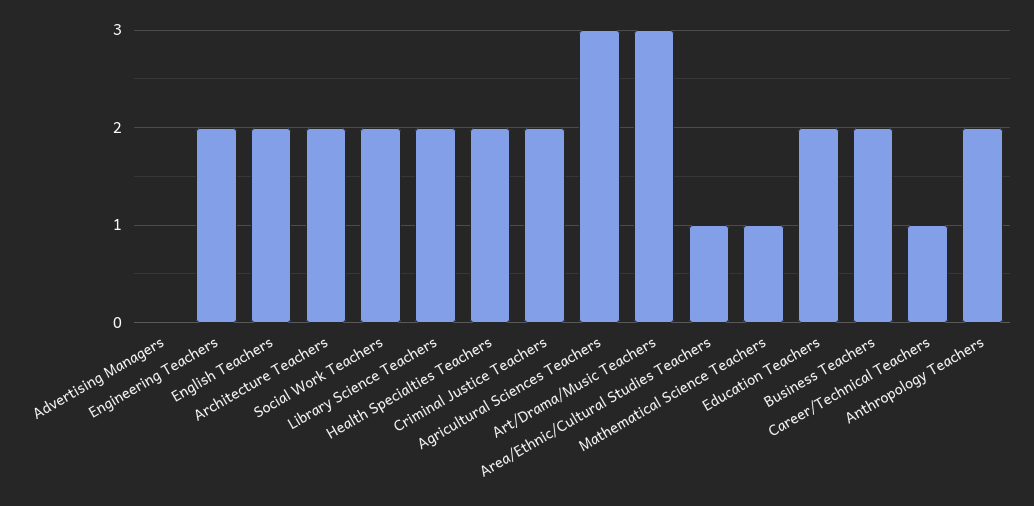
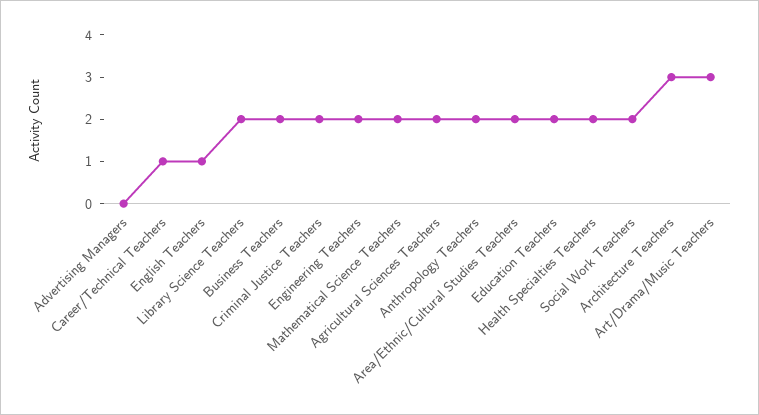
English Teachers: 2 -> 1
Architecture Teachers: 2 -> 3
Agricultural Sciences Teachers: 3 -> 2
Area/Ethnic/Cultural Studies Teachers: 1 -> 2
Mathematical Science Teachers: 1 -> 2

